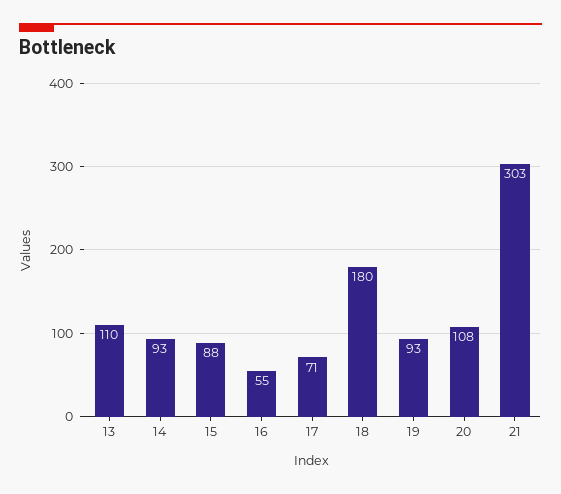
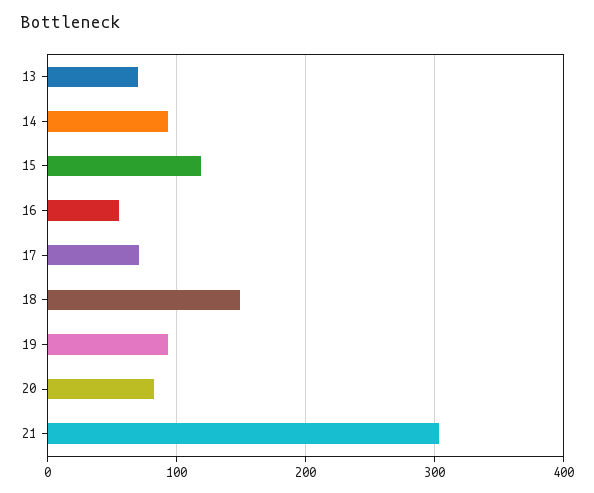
13: 110 -> 70
15: 88 -> 120
18: 180 -> 150
20: 108 -> 80

